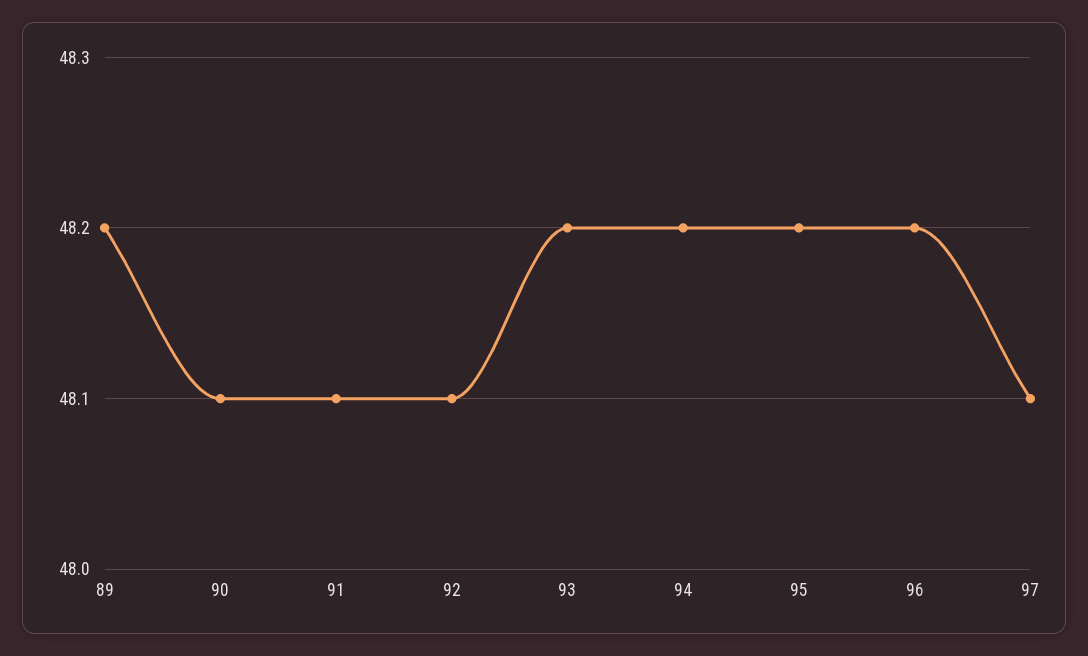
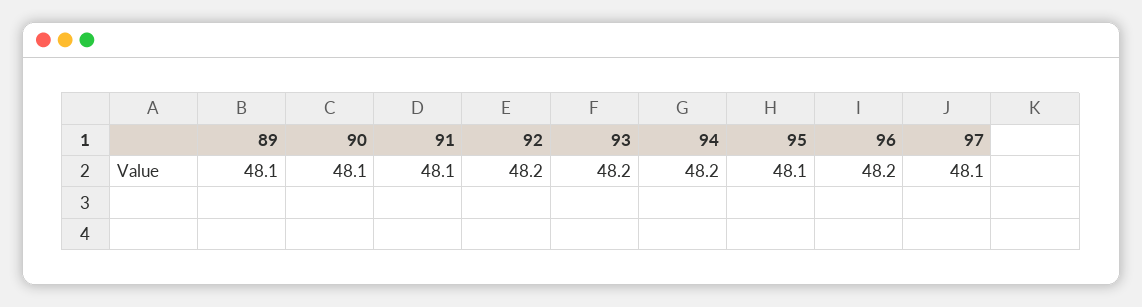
89: 48.2 -> 48.1
92: 48.1 -> 48.2
95: 48.2 -> 48.1

